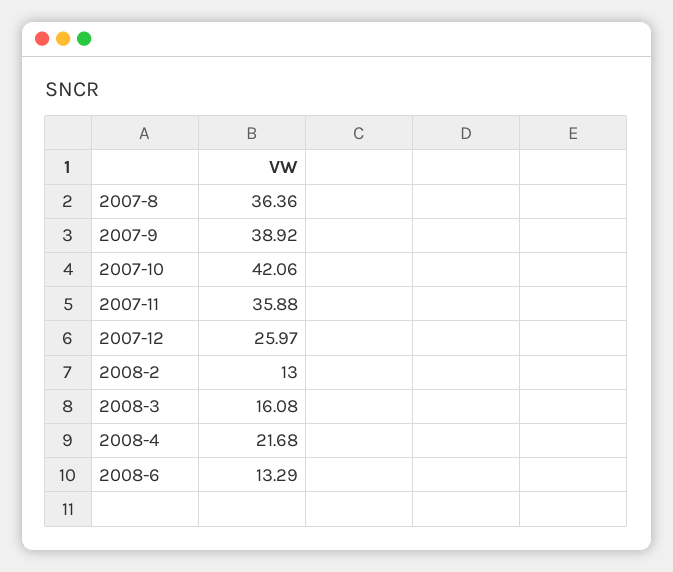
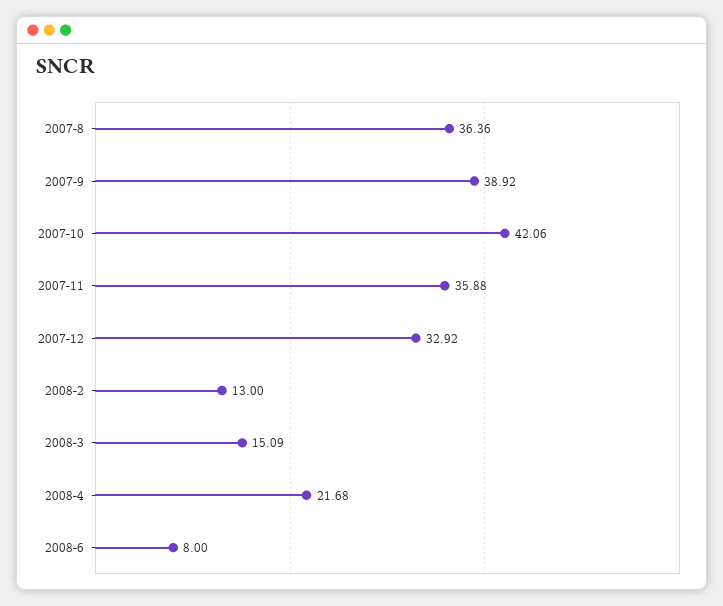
2007-12: 25.97 -> 32.92
2008-3: 16.08 -> 15.09
2008-6: 13.29 -> 8

